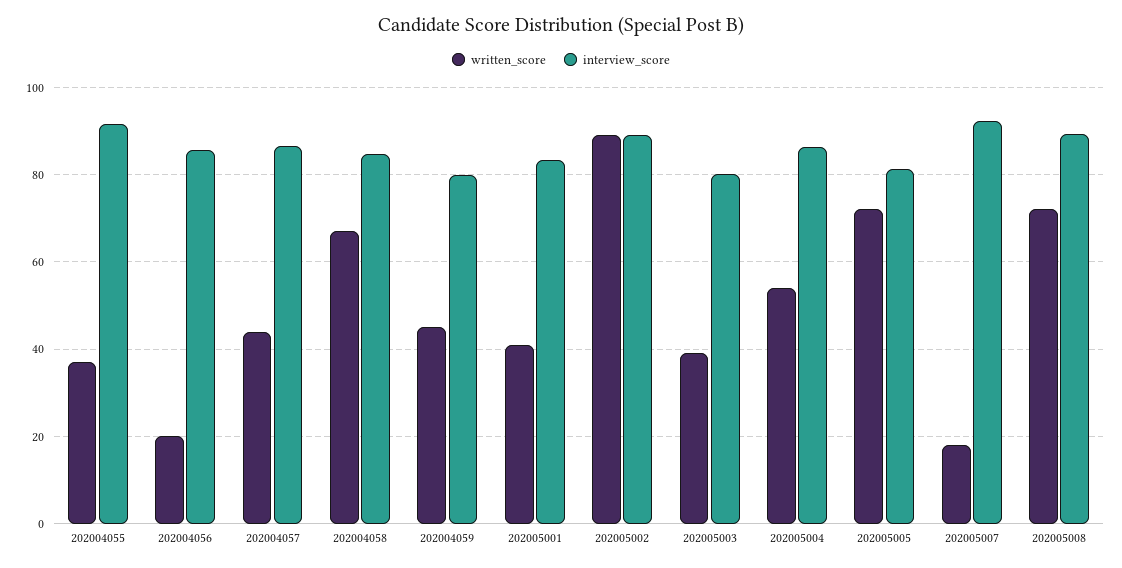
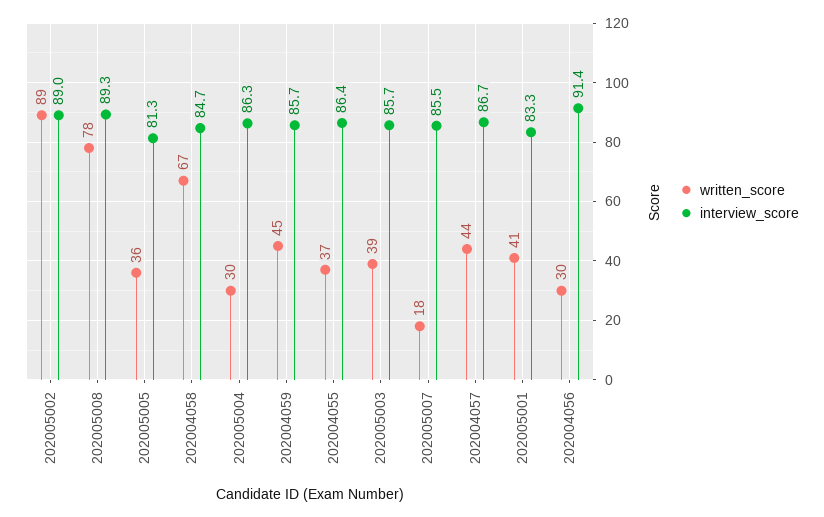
interview_score, 202004055: 92 -> 86.4
written_score, 202004056: 20 -> 30
interview_score, 202004056: 86 -> 91.4
interview_score, 202004059: 80 -> 85.7
interview_score, 202005003: 80 -> 85.7
written_score, 202005004: 54 -> 30
written_score, 202005005: 72 -> 36
interview_score, 202005007: 92 -> 85.5
written_score, 202005008: 72 -> 78

